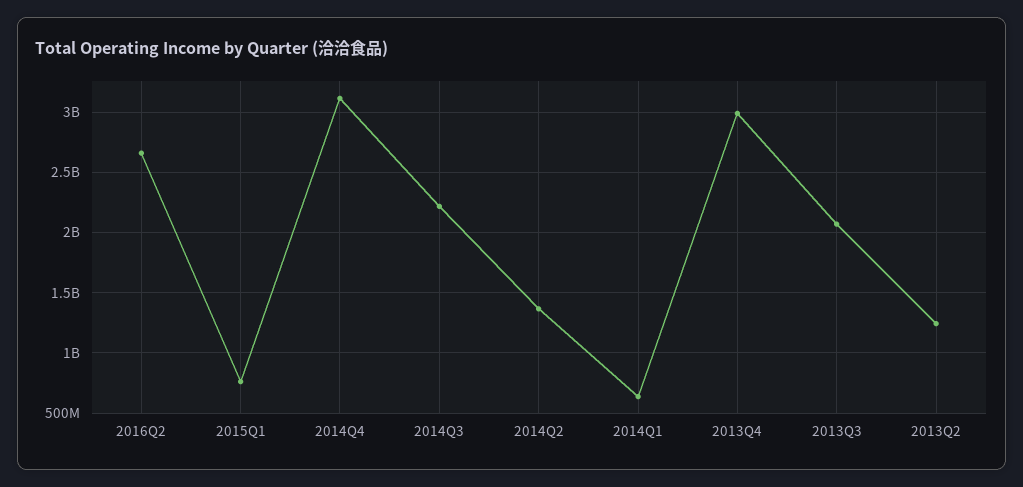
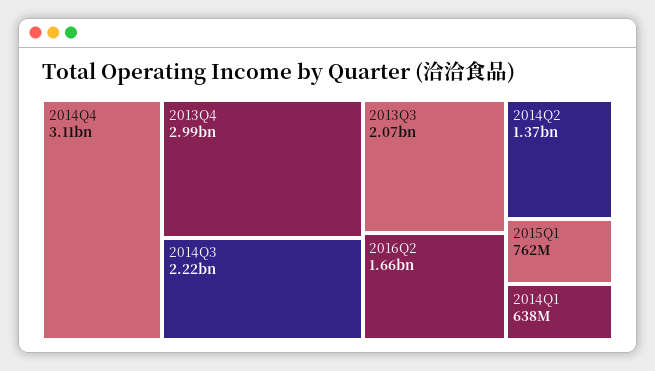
2016Q2: 2650000000 -> 1660000000
2013Q2: 1250000000 -> none

